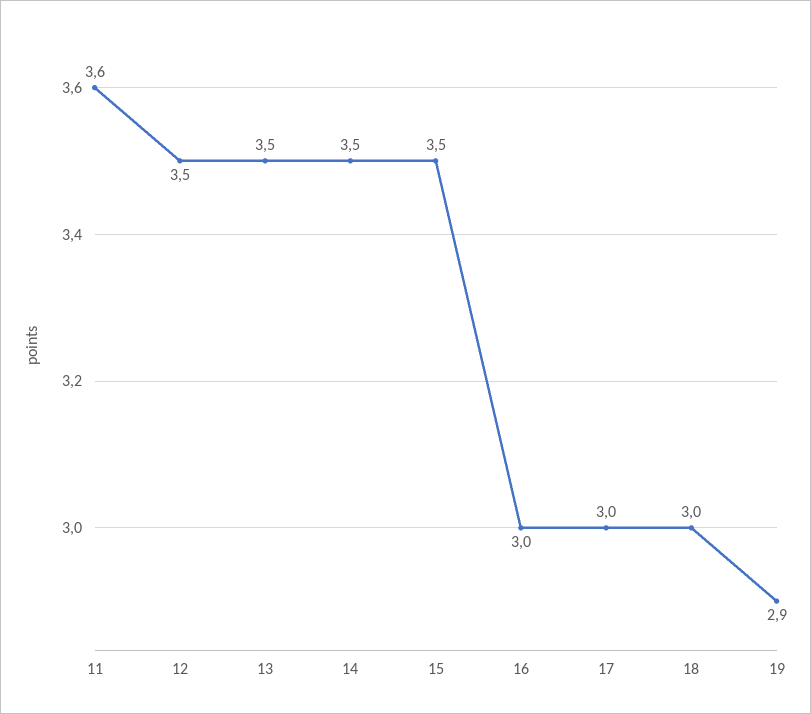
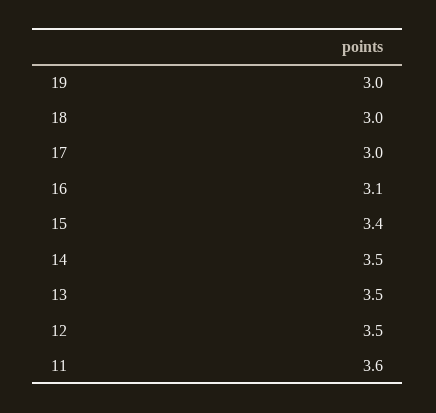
15: 3.5 -> 3.4
16: 3 -> 3.1
19: 2.9 -> 3

